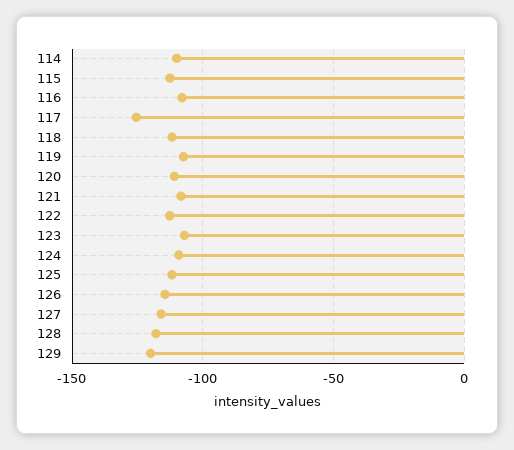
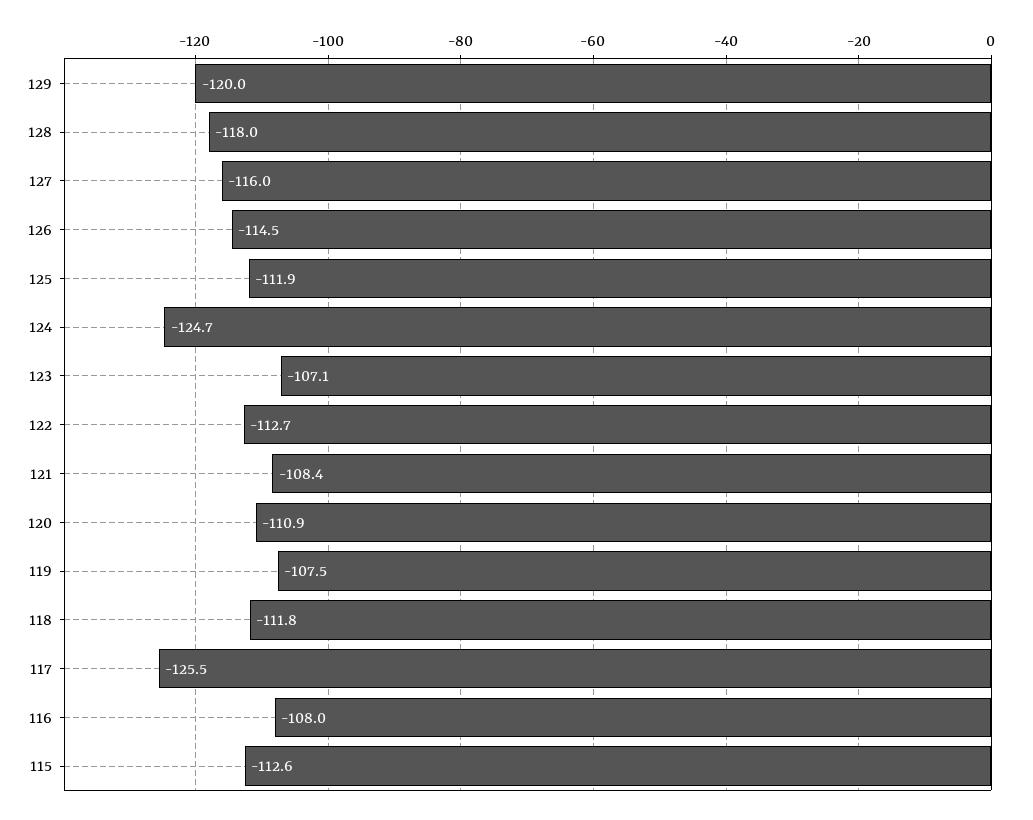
114: -110 -> none
124: -110 -> -124.7

